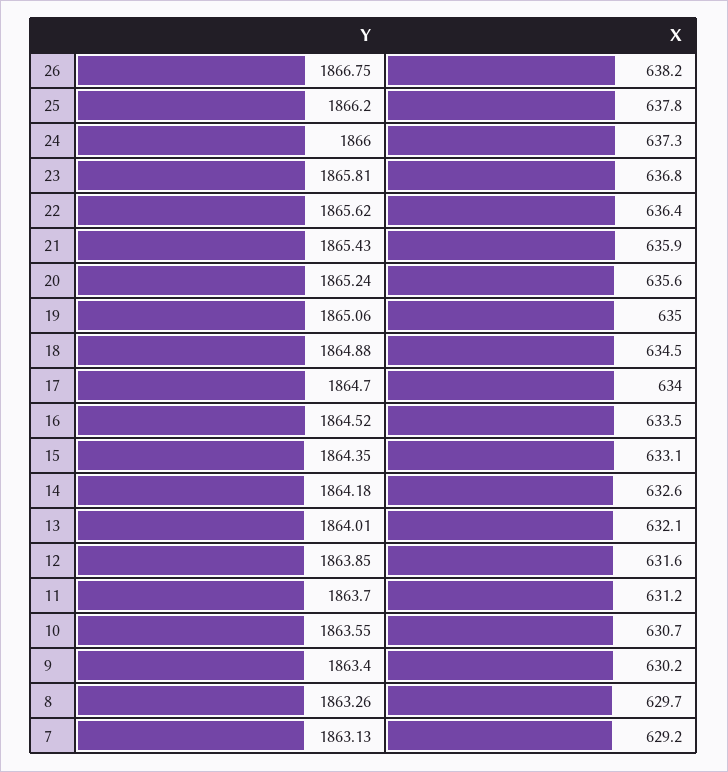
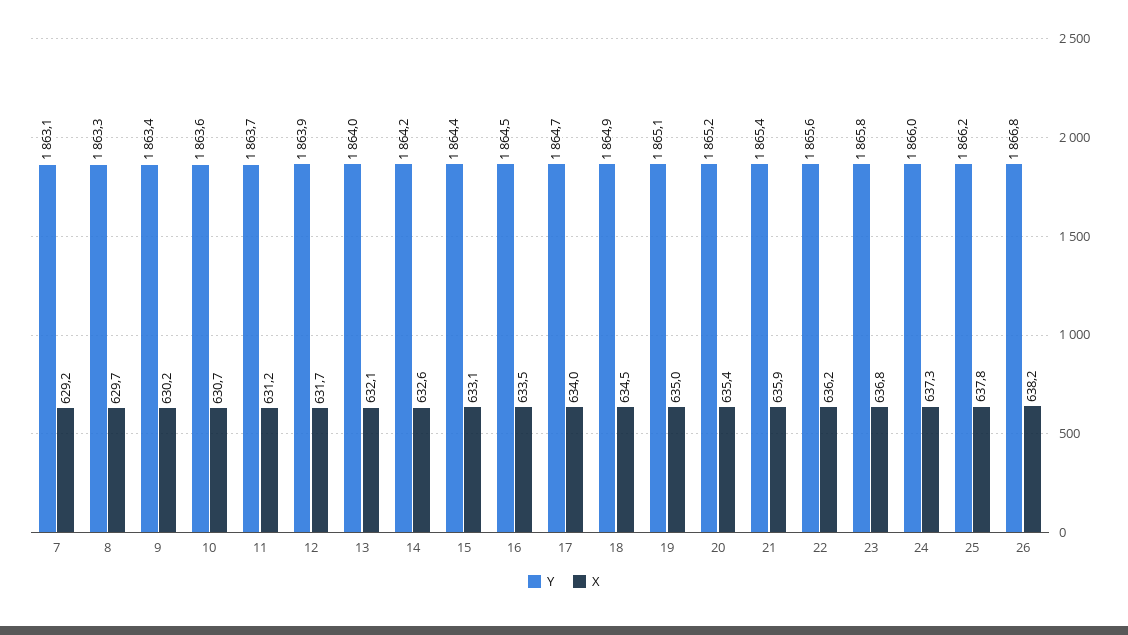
X, 22: 636.4 -> 636.2
X, 20: 635.6 -> 635.4
X, 12: 631.6 -> 631.7

